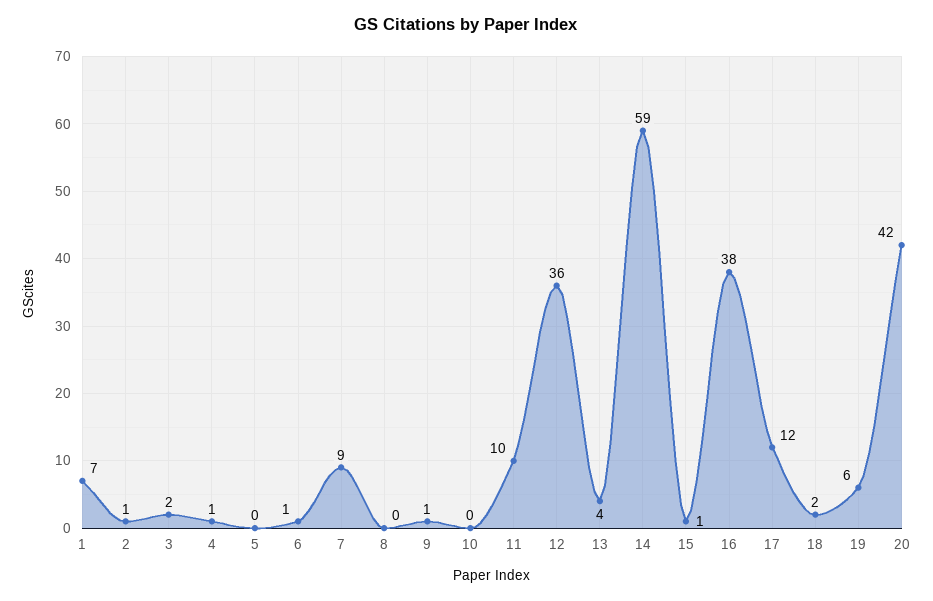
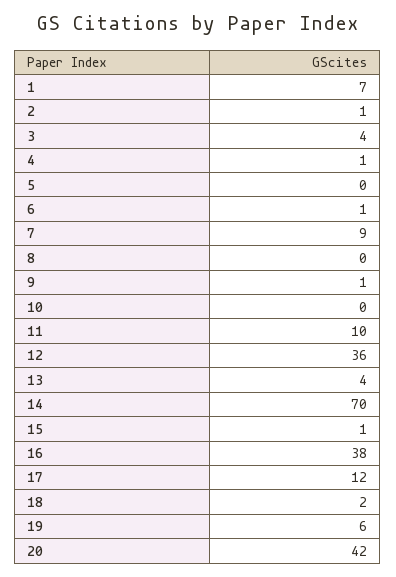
3: 2 -> 4
14: 59 -> 70

